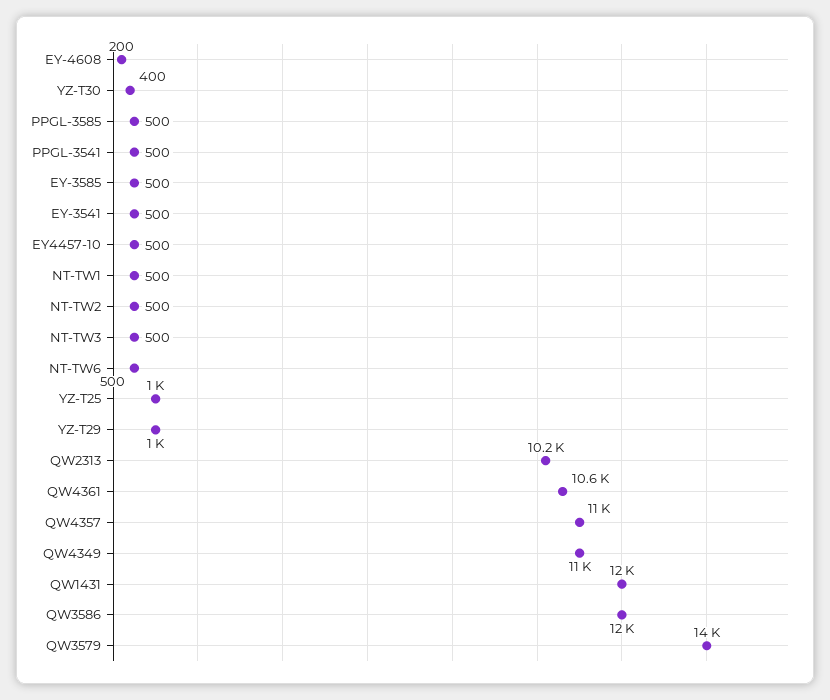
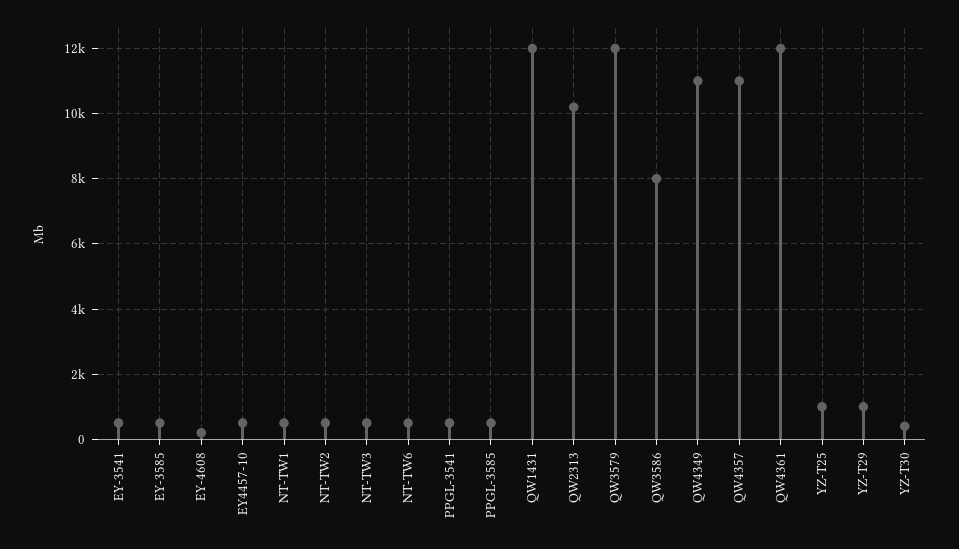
QW4361: 10600 -> 12000
QW3586: 12000 -> 8000
QW3579: 14000 -> 12000

